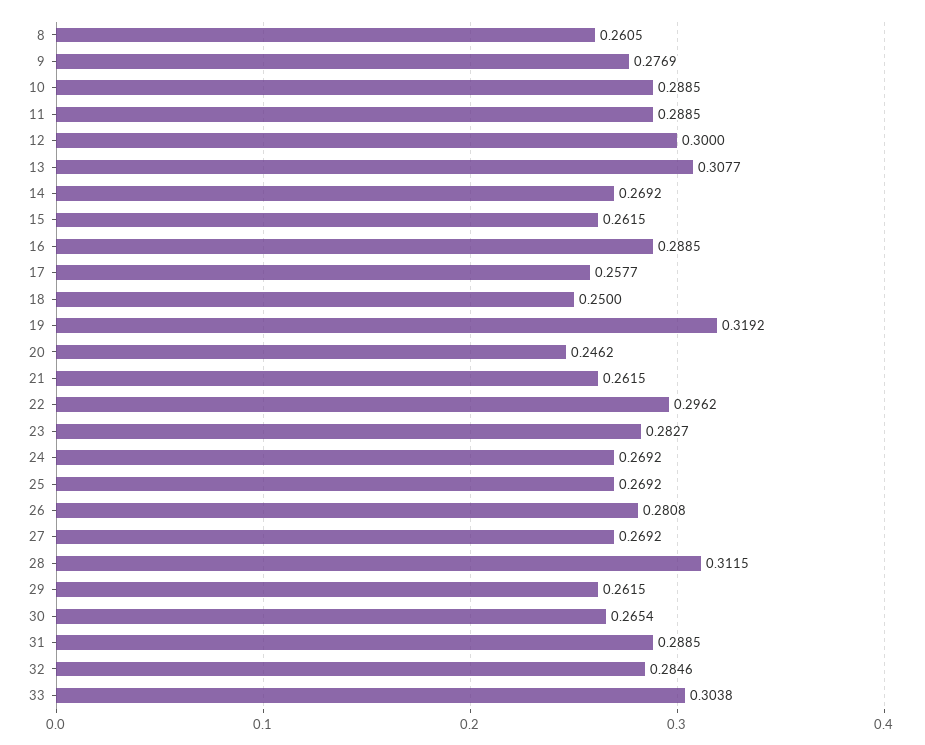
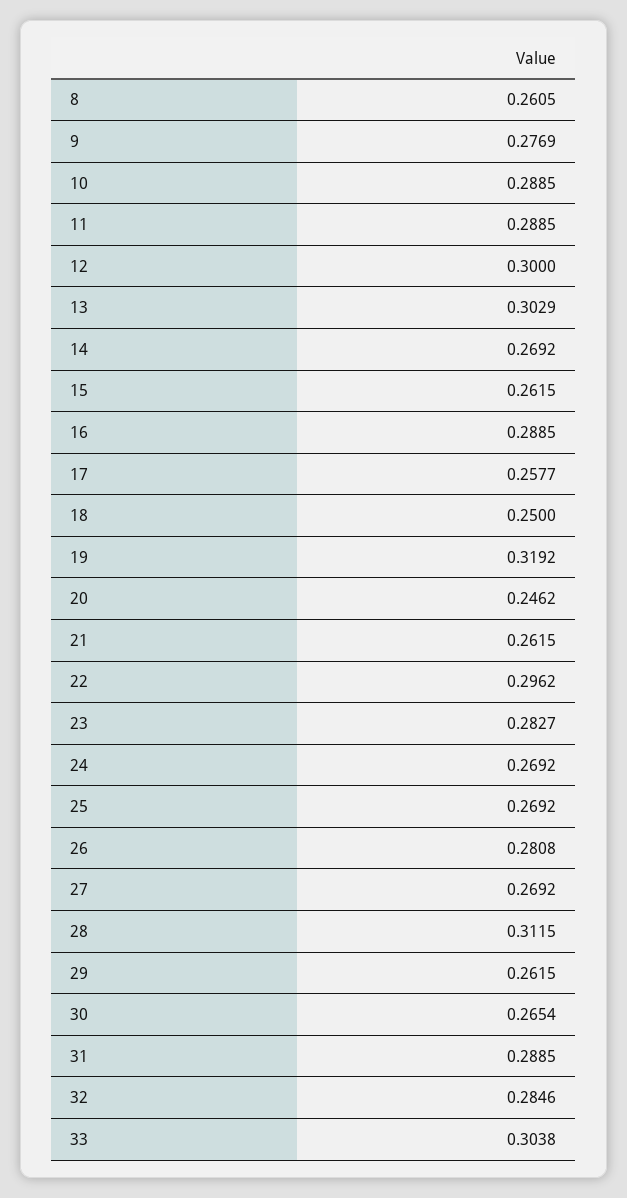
13: 0.3077 -> 0.3029

